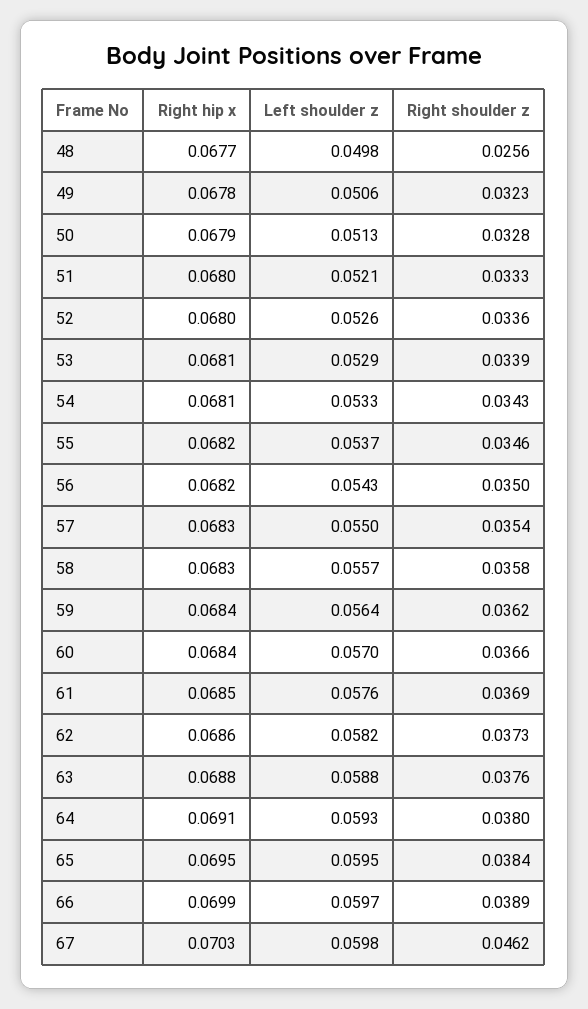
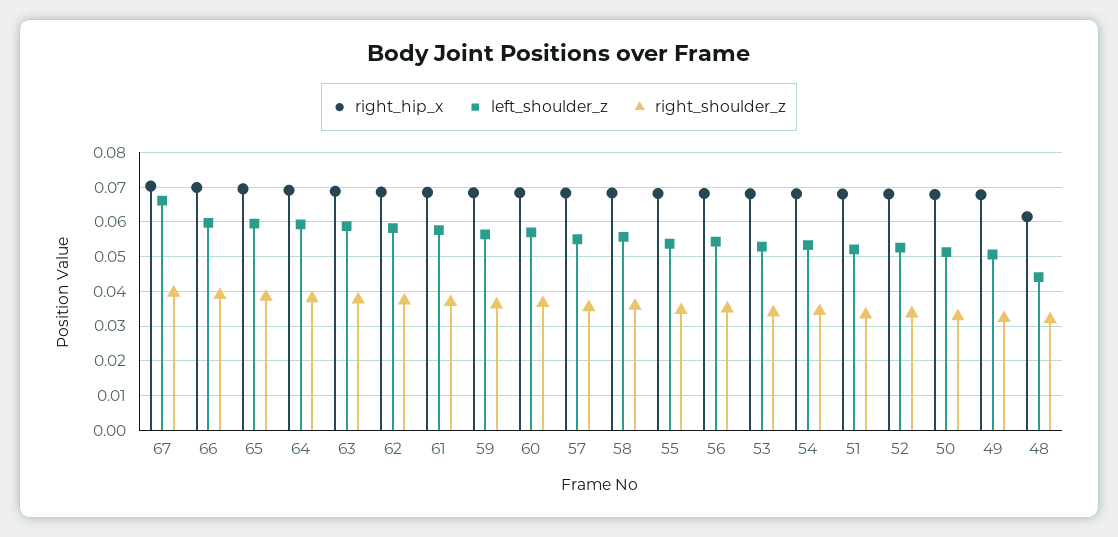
Right hip x, 48: 0.0677 -> 0.062
Left shoulder z, 48: 0.0498 -> 0.044
Right shoulder z, 48: 0.0256 -> 0.032
Left shoulder z, 67: 0.0598 -> 0.066
Right shoulder z, 67: 0.0462 -> 0.04

